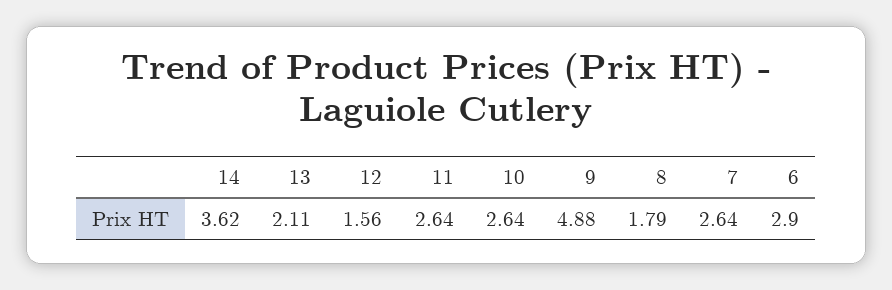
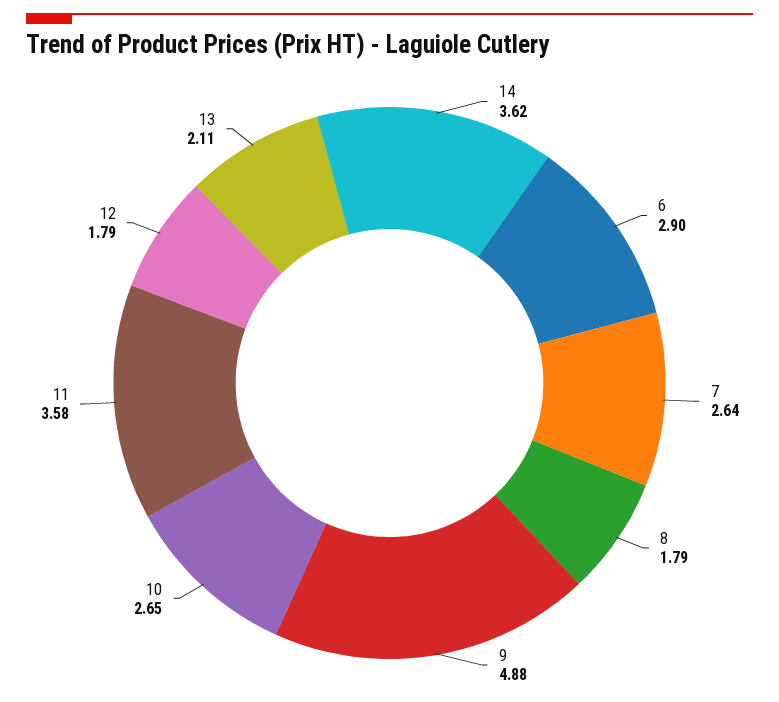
12: 1.56 -> 1.79
11: 2.64 -> 3.58
10: 2.64 -> 2.65

